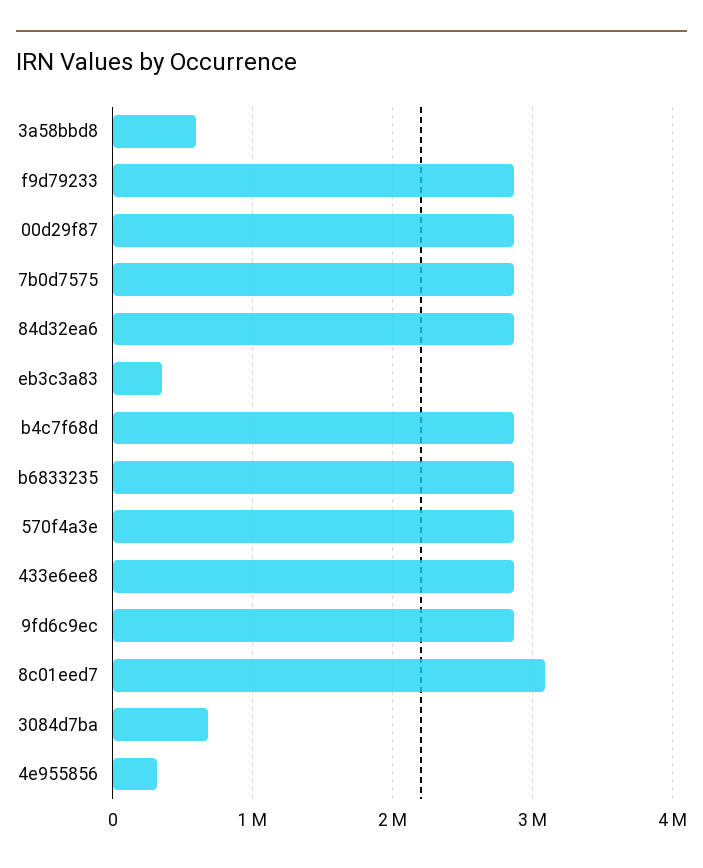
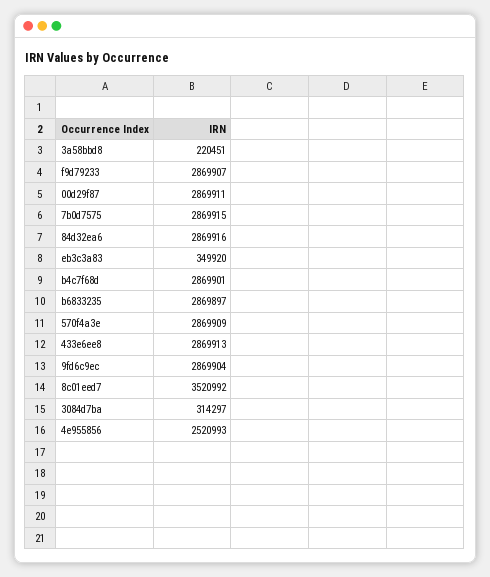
3a58bbd8: 600000 -> 220451
8c01eed7: 3100000 -> 3520992
3084d7ba: 700000 -> 314297
4e955856: 300000 -> 2520993

